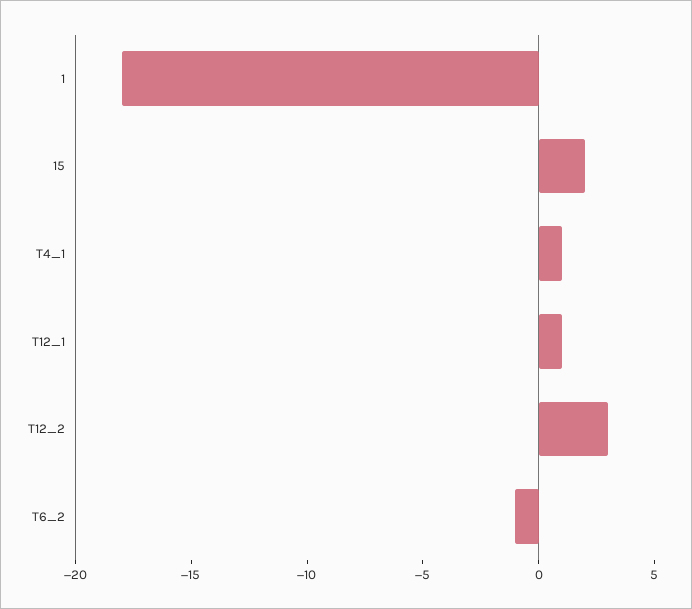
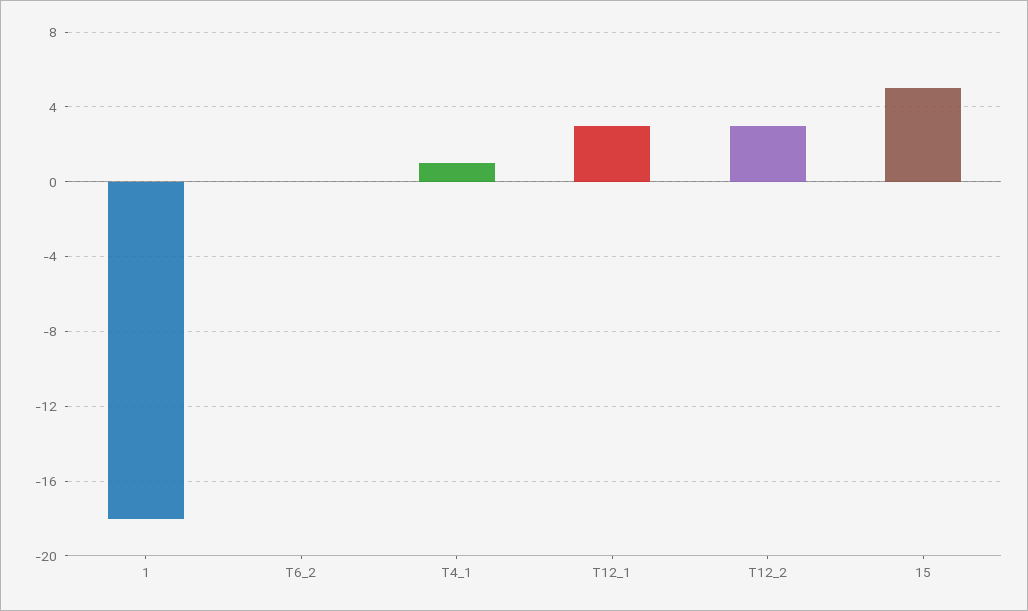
15: 2 -> 5
T12_1: 1 -> 3
T6_2: -1 -> 0

